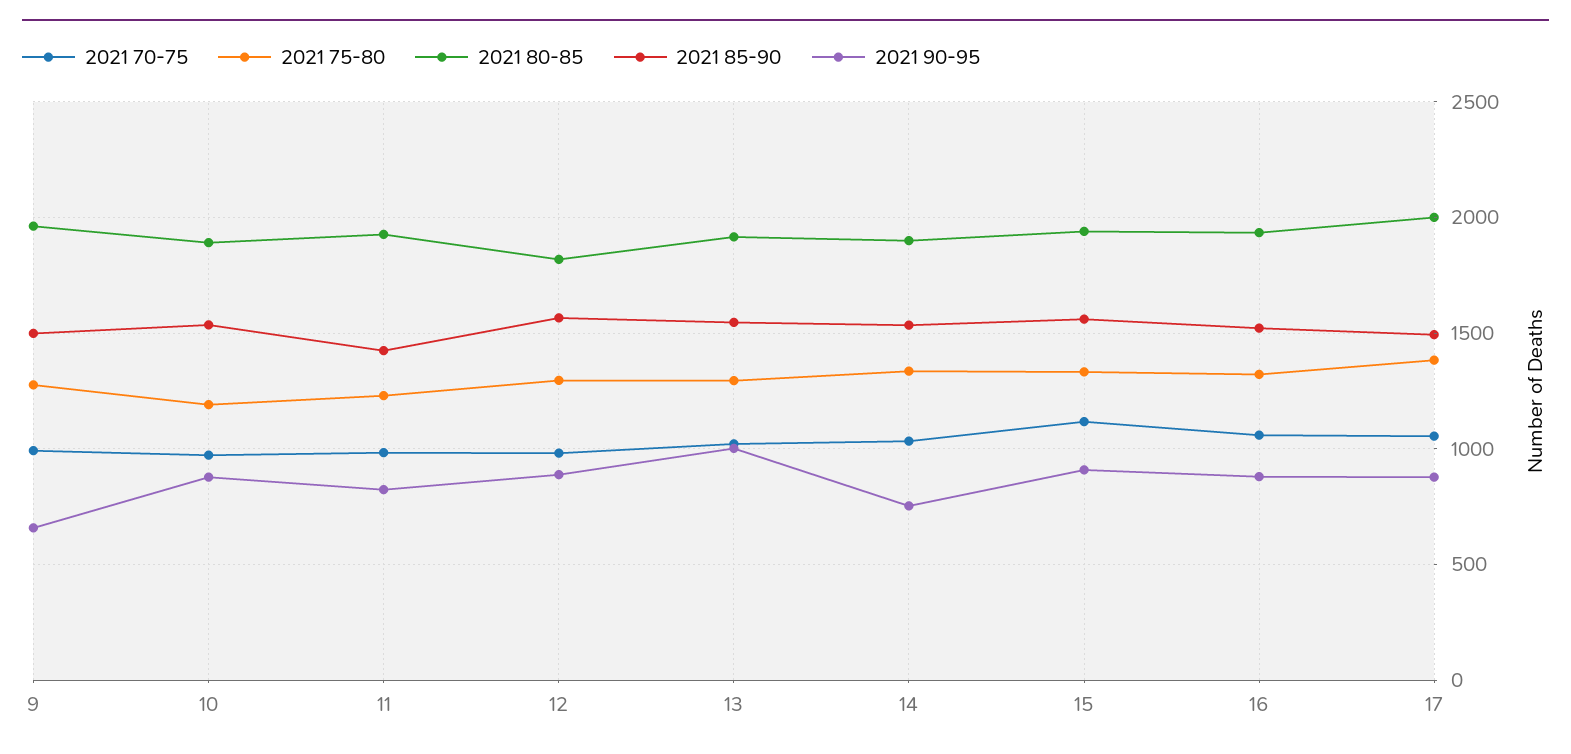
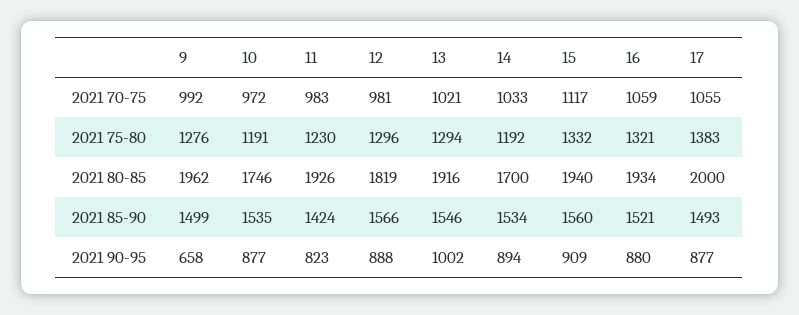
2021 80-85, 10: 1900 -> 1746
2021 75-80, 14: 1350 -> 1192
2021 80-85, 14: 1900 -> 1700
2021 90-95, 14: 750 -> 894

